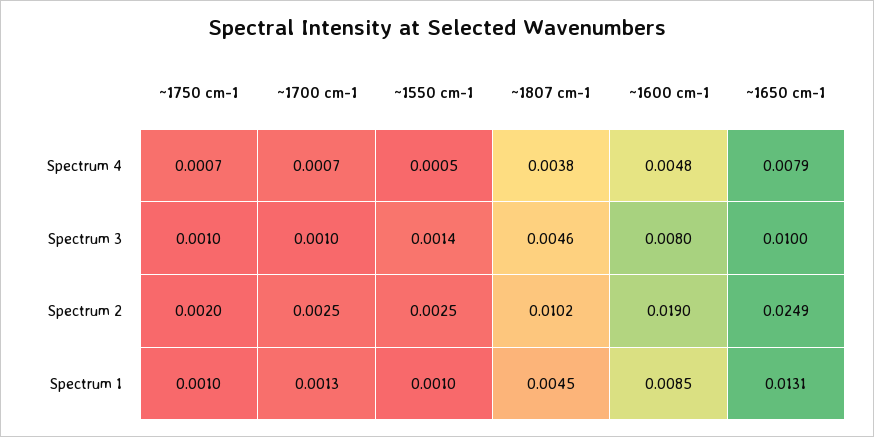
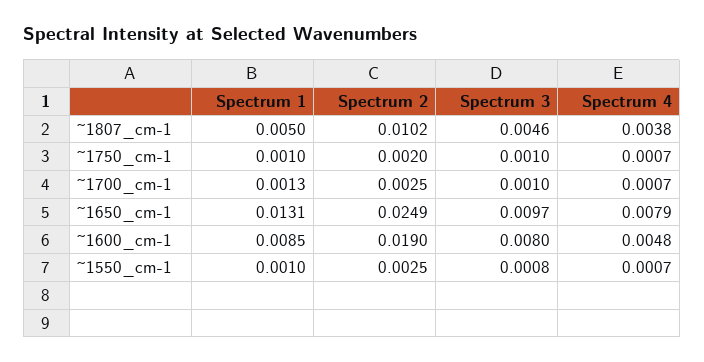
~1550 cm-1, Spectrum 4: 0.0005 -> 0.0007
~1550 cm-1, Spectrum 3: 0.0014 -> 0.0008
~1650 cm-1, Spectrum 3: 0.01 -> 0.0097
~1807 cm-1, Spectrum 1: 0.0045 -> 0.005

